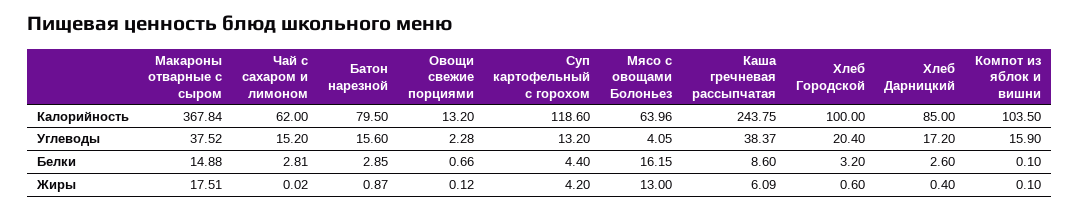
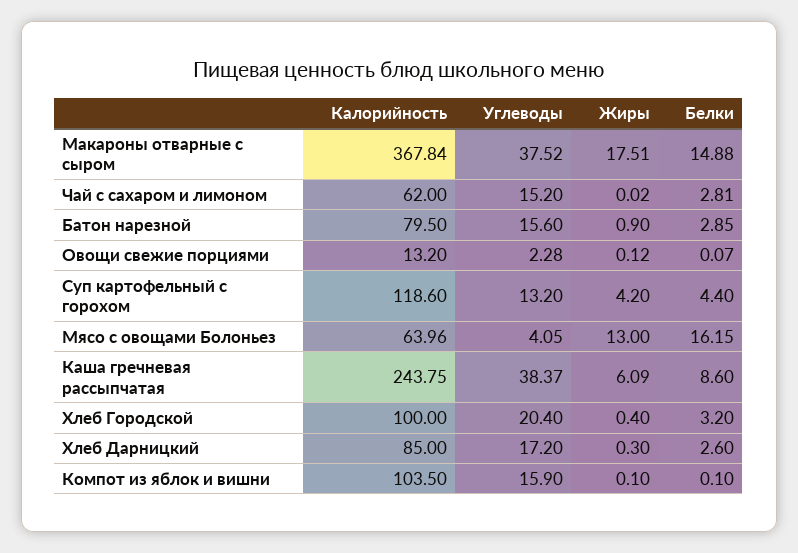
Овощи свежие порциями, Белки: 0.66 -> 0.07
Батон нарезной, Жиры: 0.87 -> 0.9
Хлеб Городской, Жиры: 0.6 -> 0.4
Хлеб Дарницкий, Жиры: 0.4 -> 0.3

